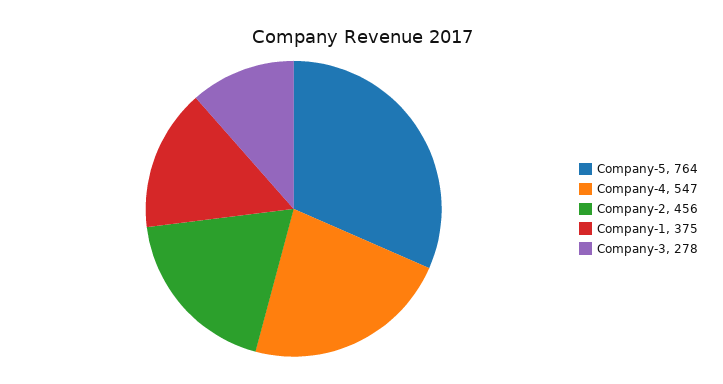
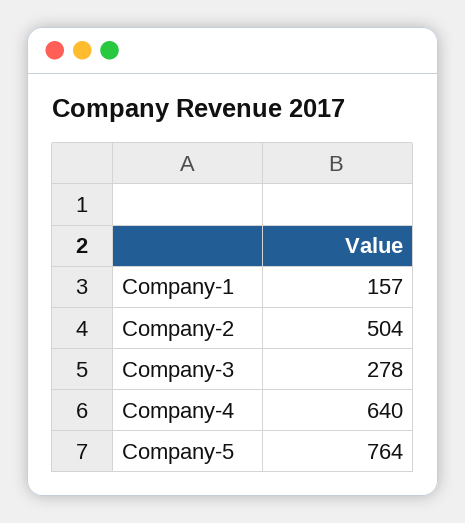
Company-4: 547 -> 640
Company-2: 456 -> 504
Company-1: 375 -> 157

